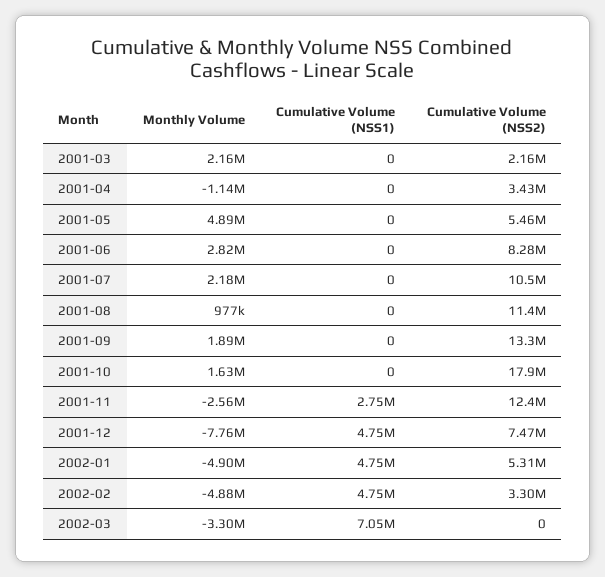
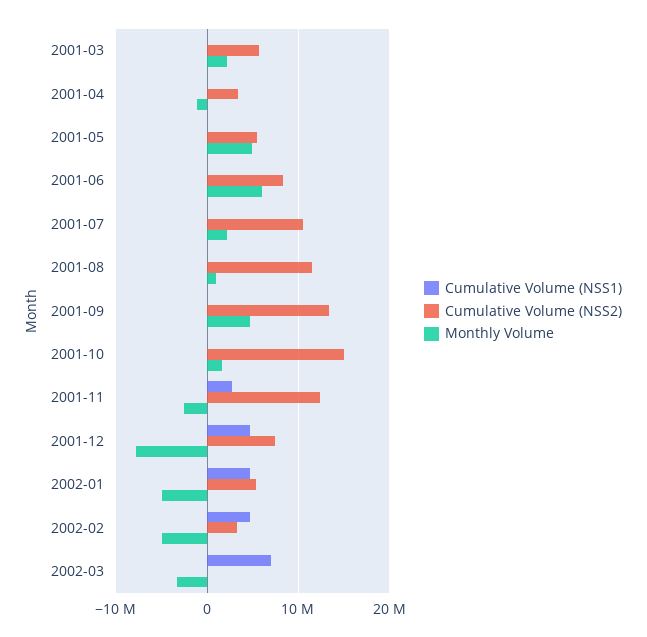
Cumulative Volume (NSS2), 2001-03: 2160000 -> 6000000
Monthly Volume, 2001-06: 2820000 -> 6000000
Monthly Volume, 2001-09: 1890000 -> 5000000
Cumulative Volume (NSS2), 2001-10: 17900000 -> 15000000

